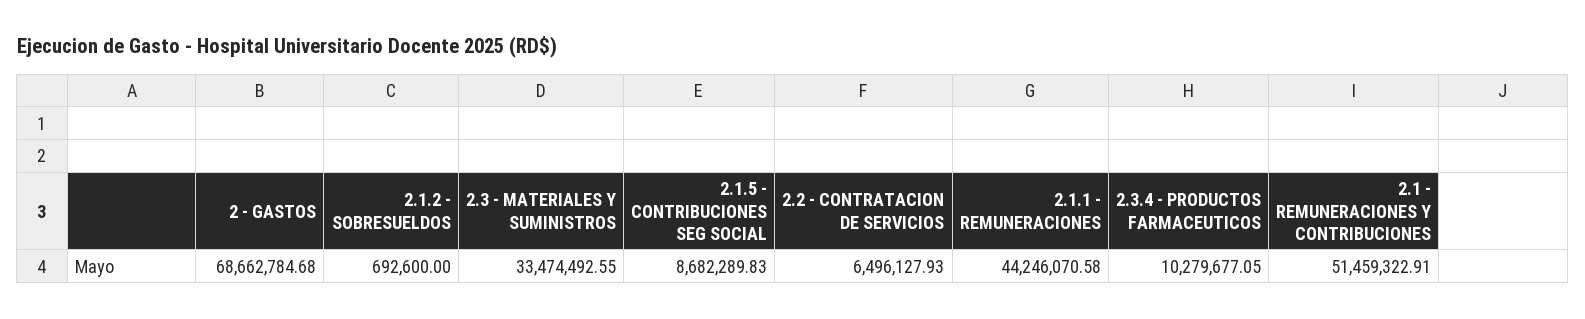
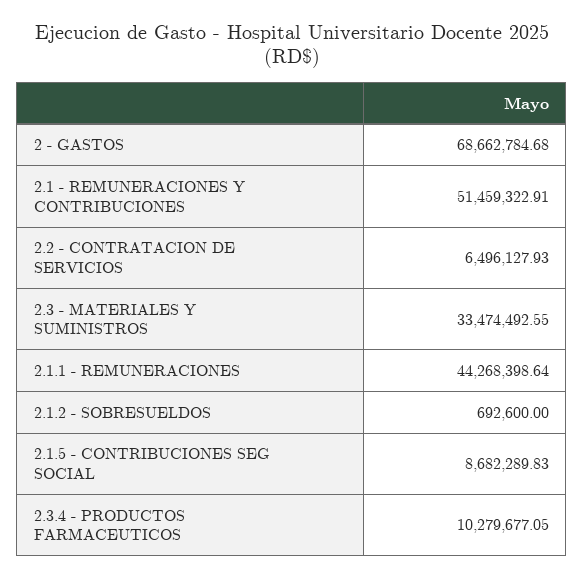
2.1.1 - REMUNERACIONES: 44246070.58 -> 44268398.64

